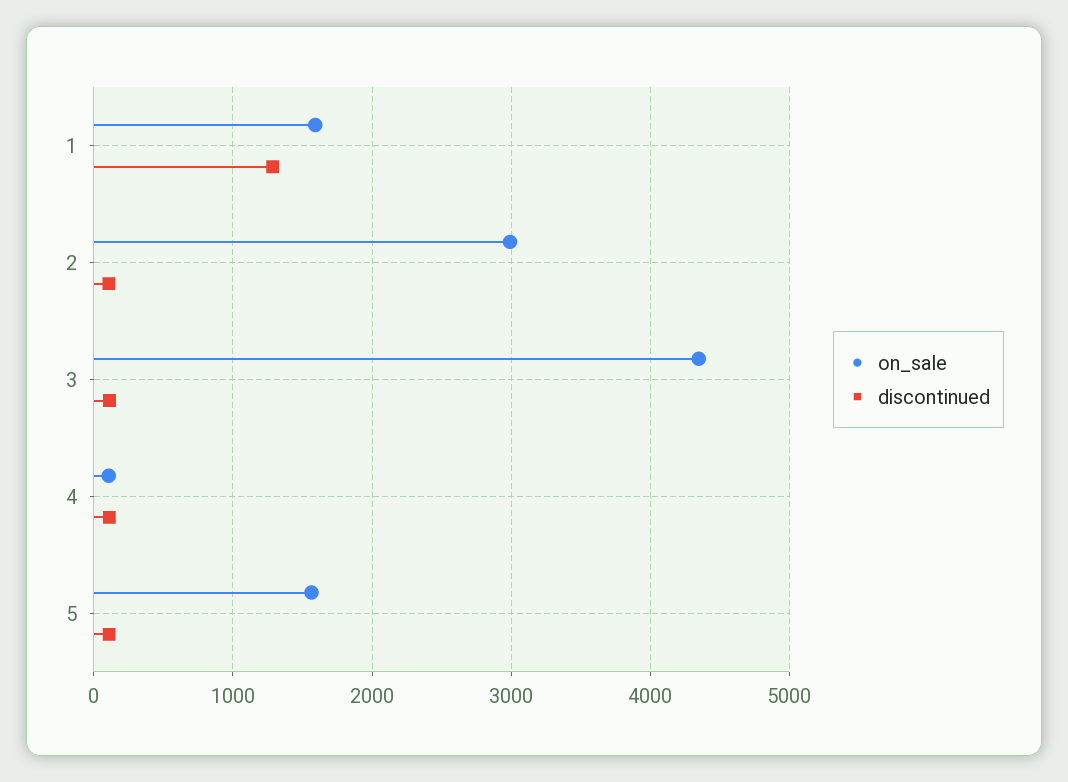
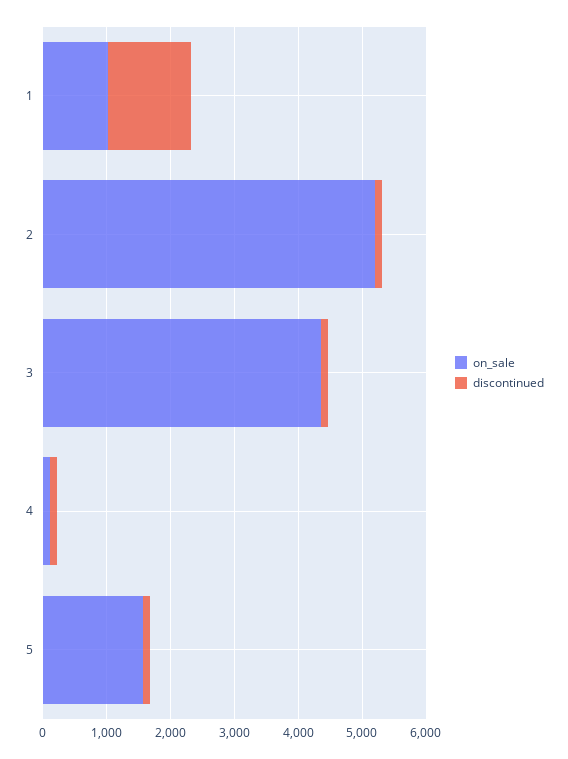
on_sale, 1: 1600 -> 1000
on_sale, 2: 3000 -> 5200

